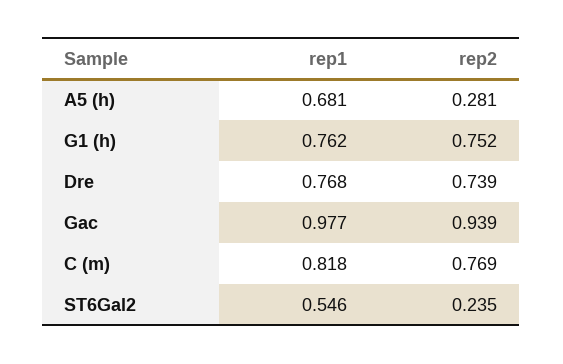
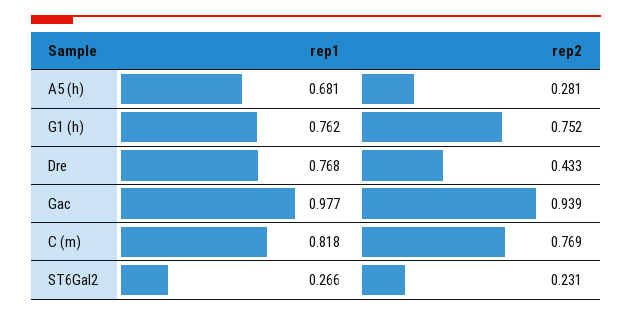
rep2, Dre: 0.739 -> 0.433
rep1, ST6Gal2: 0.546 -> 0.266
rep2, ST6Gal2: 0.235 -> 0.231

